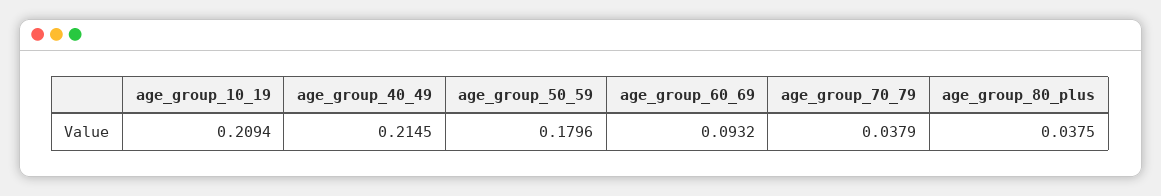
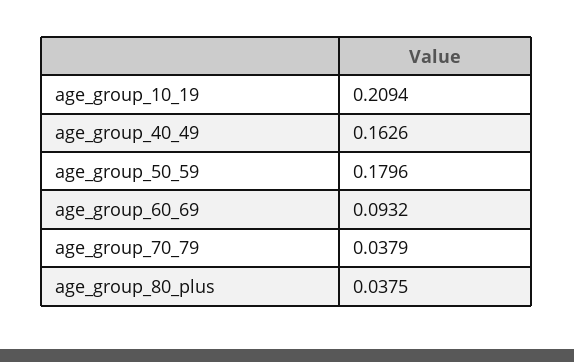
age_group_40_49: 0.2145 -> 0.1626

